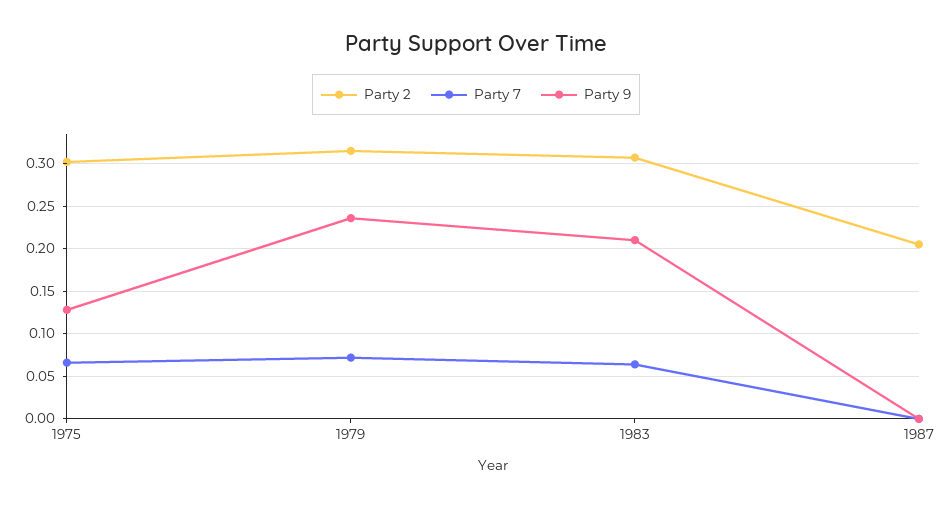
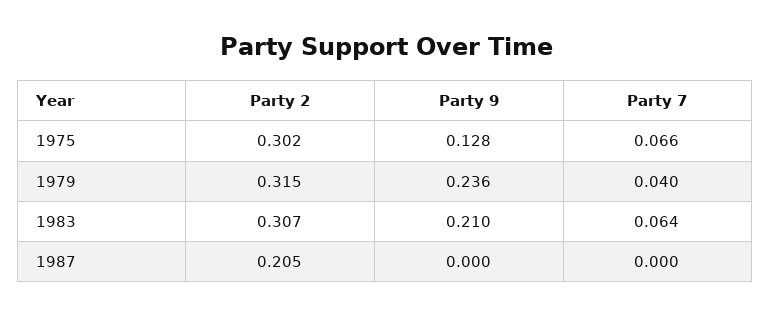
Party 7, 1979: 0.07 -> 0.04

